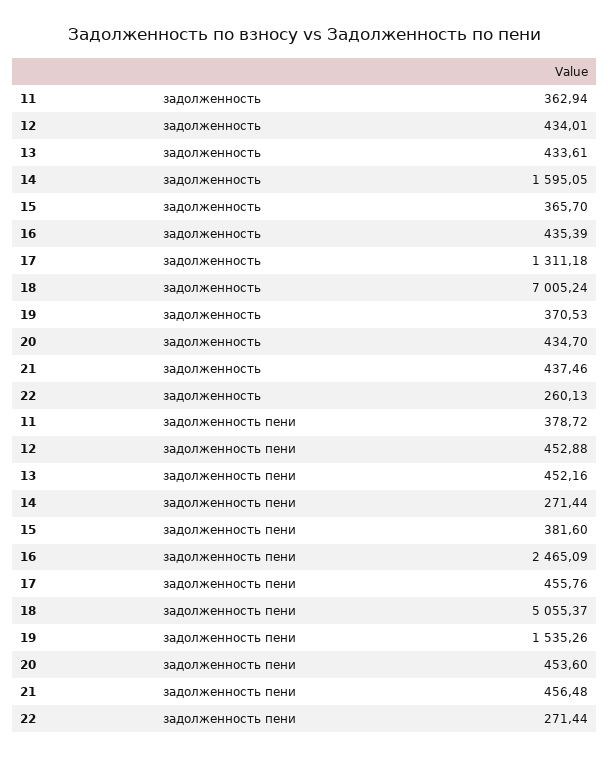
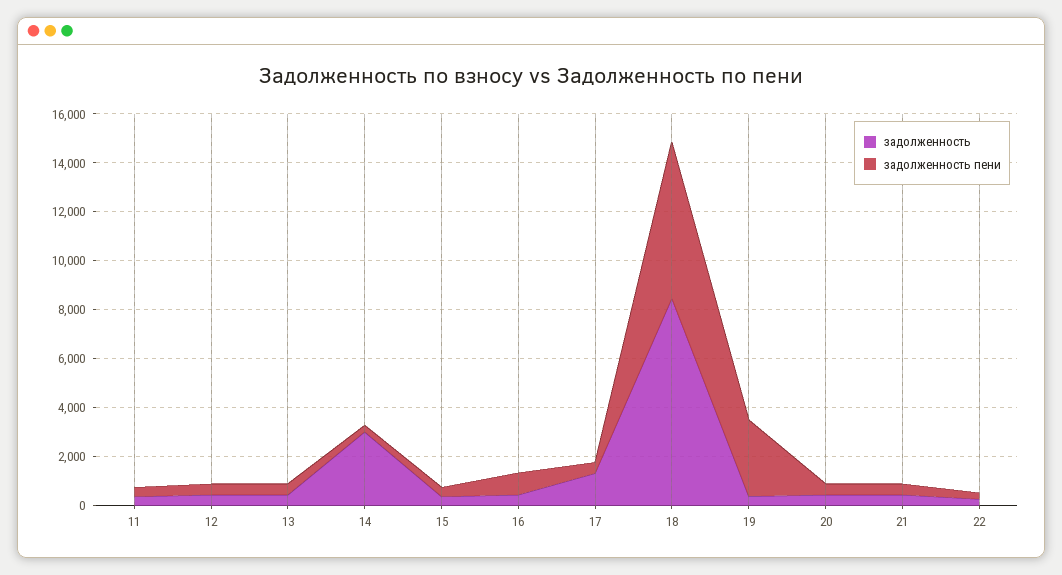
задолженность, 14: 1595.05 -> 3000
задолженность, 18: 7005.24 -> 8500
задолженность пени, 16: 2465.09 -> 1000
задолженность пени, 18: 5055.37 -> 6500
задолженность пени, 19: 1535.26 -> 3000

